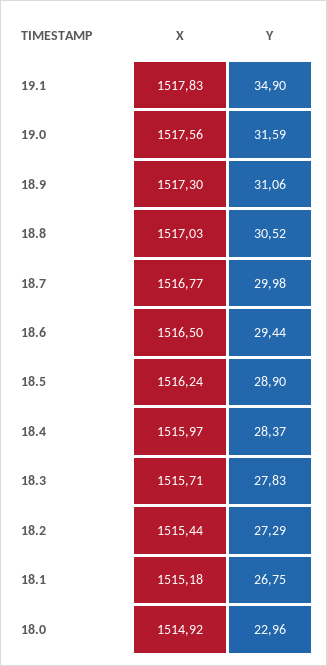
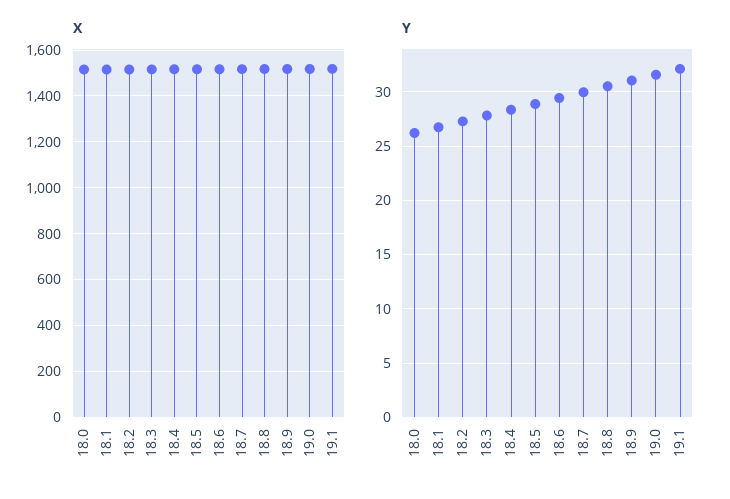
Y, 19.1: 34.9 -> 32
Y, 18.0: 22.96 -> 26

